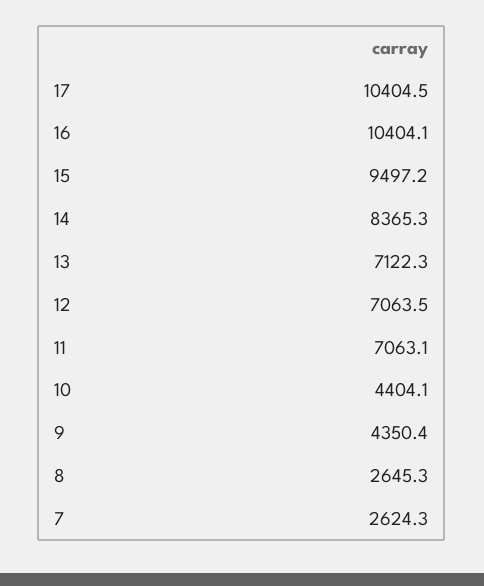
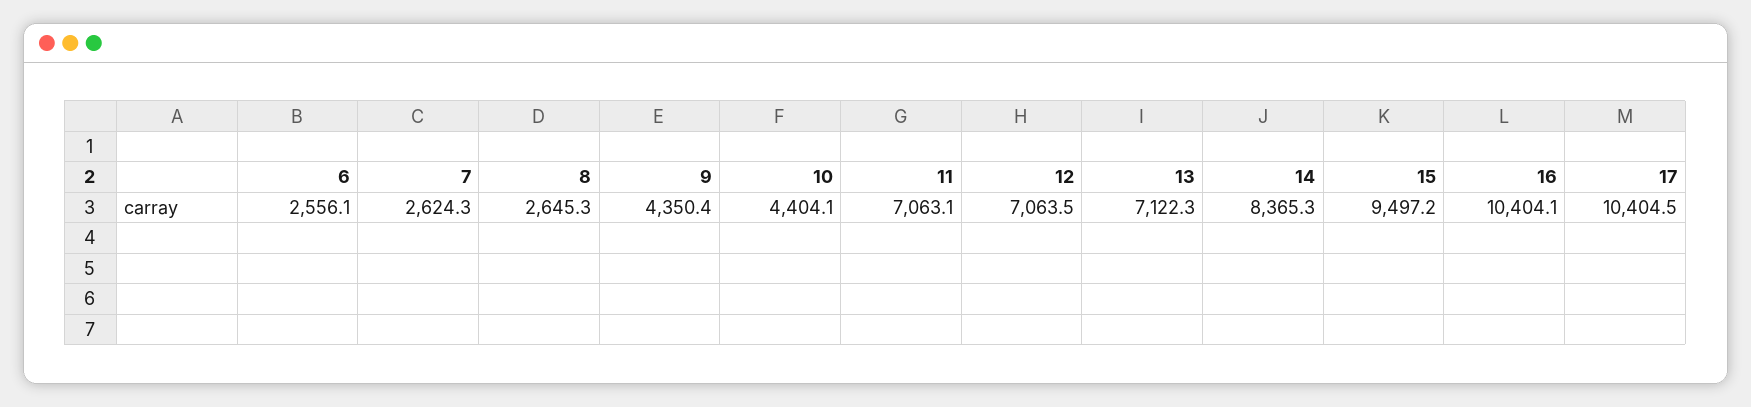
6: none -> 2556.1

